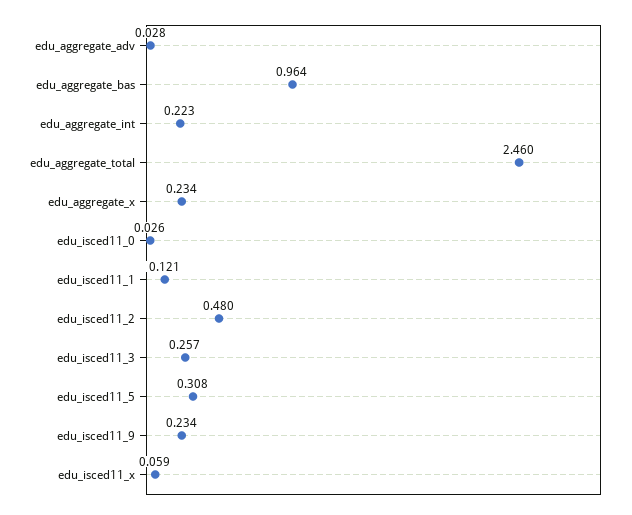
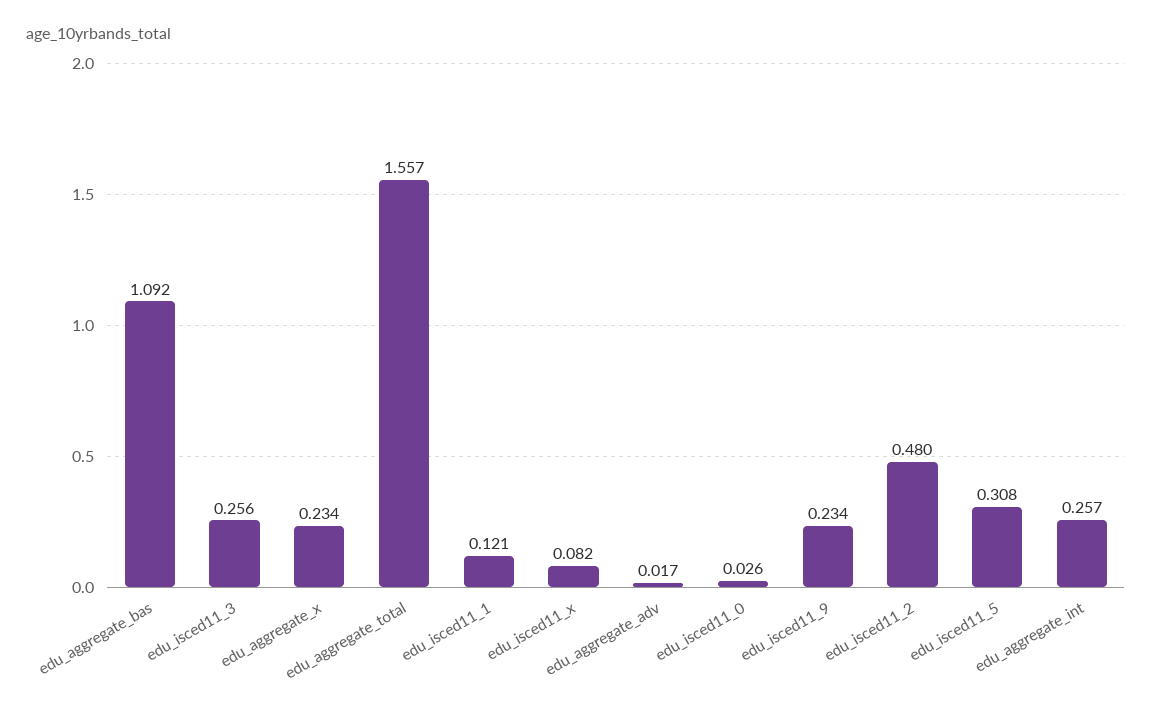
edu_aggregate_adv: 0.028 -> 0.017
edu_aggregate_bas: 0.964 -> 1.092
edu_aggregate_int: 0.223 -> 0.257
edu_aggregate_total: 2.46 -> 1.557
edu_isced11_3: 0.257 -> 0.256
edu_isced11_x: 0.059 -> 0.082

